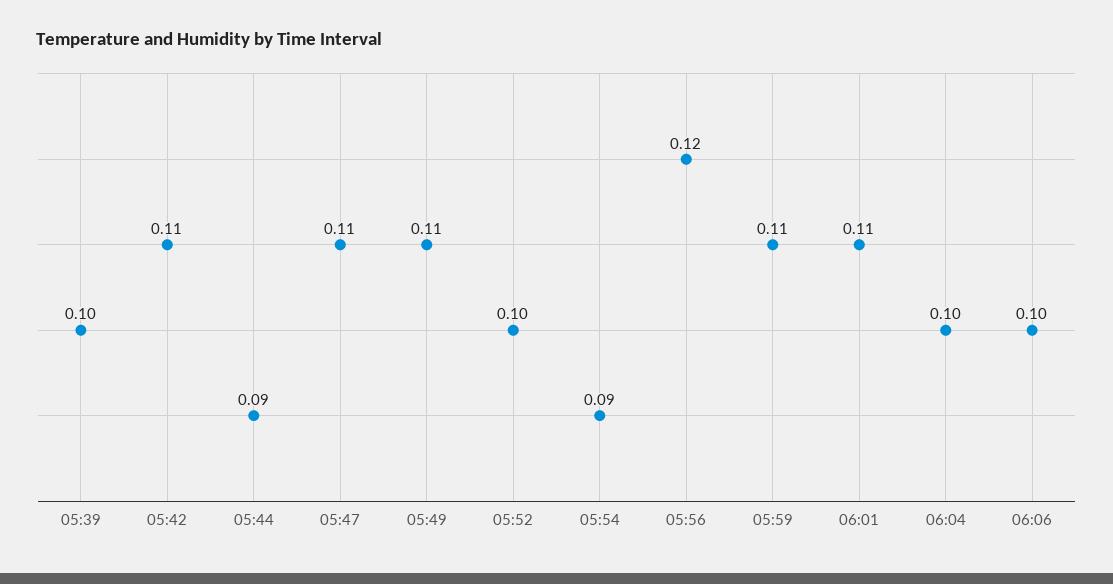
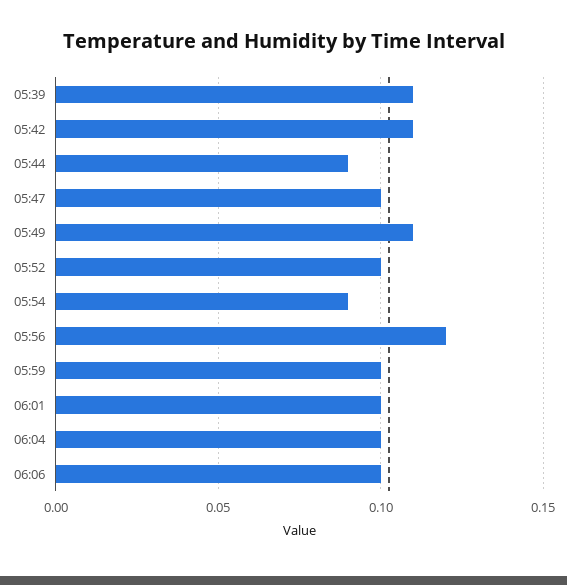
05:39: 0.1 -> 0.11
05:47: 0.11 -> 0.1
05:59: 0.11 -> 0.1
06:01: 0.11 -> 0.1

